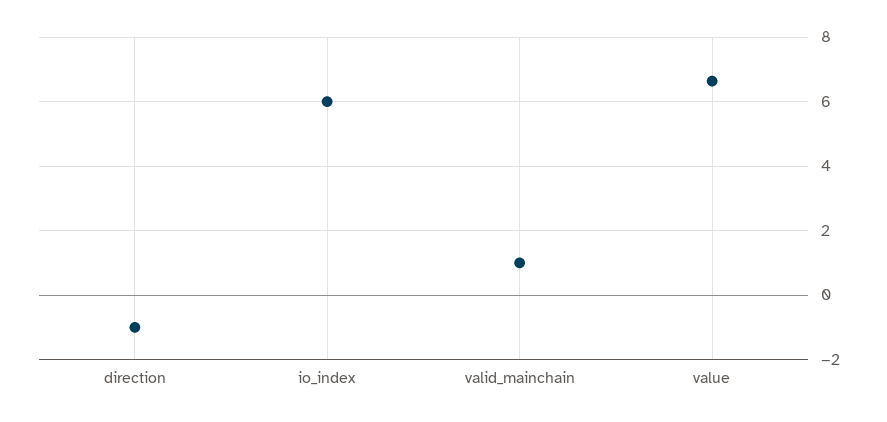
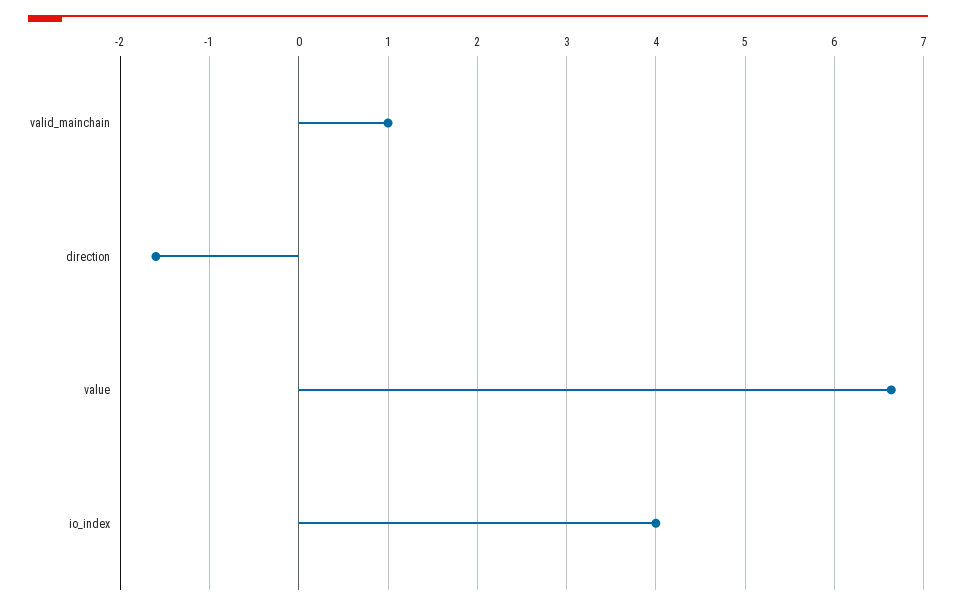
direction: -1 -> -1.6
io_index: 6 -> 4

